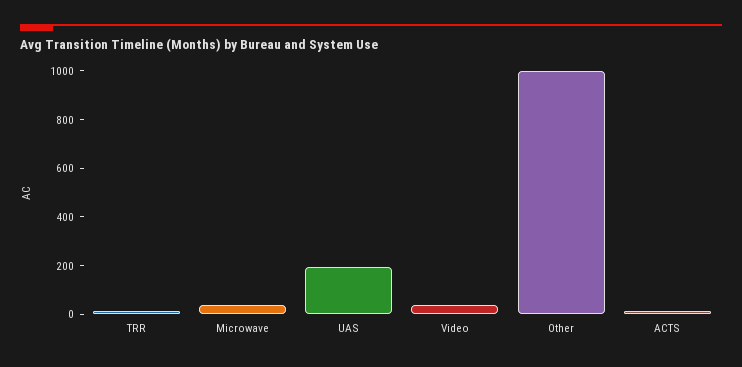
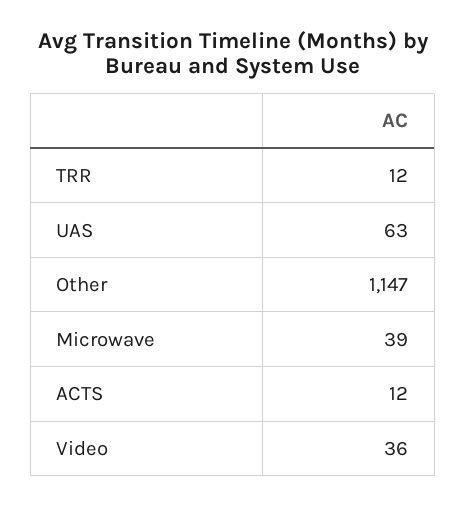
UAS: 200 -> 63
Other: 1000 -> 1147

